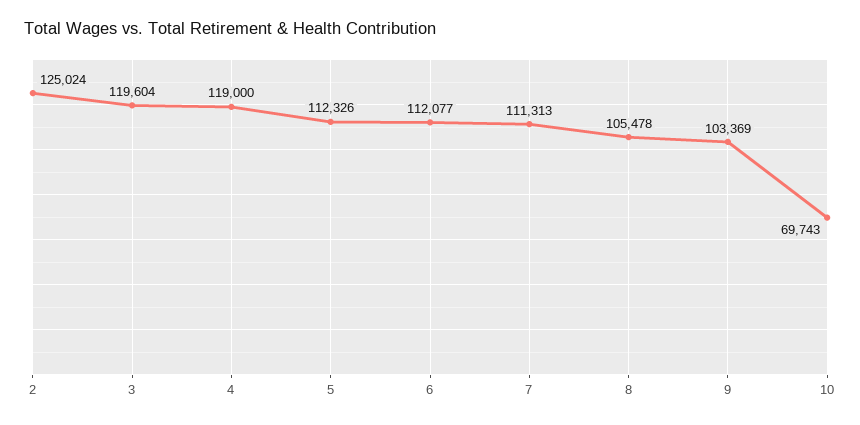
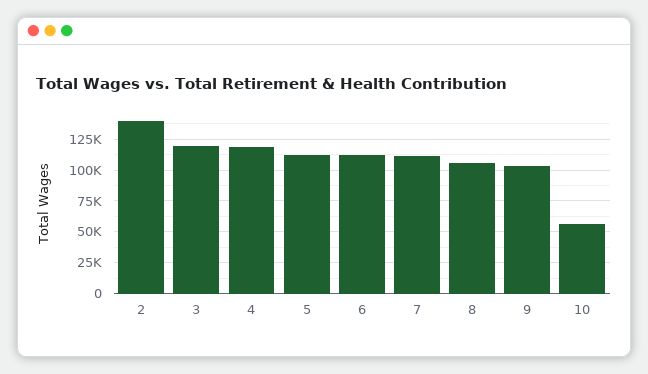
2: 125024 -> 140000
10: 69743 -> 55000

